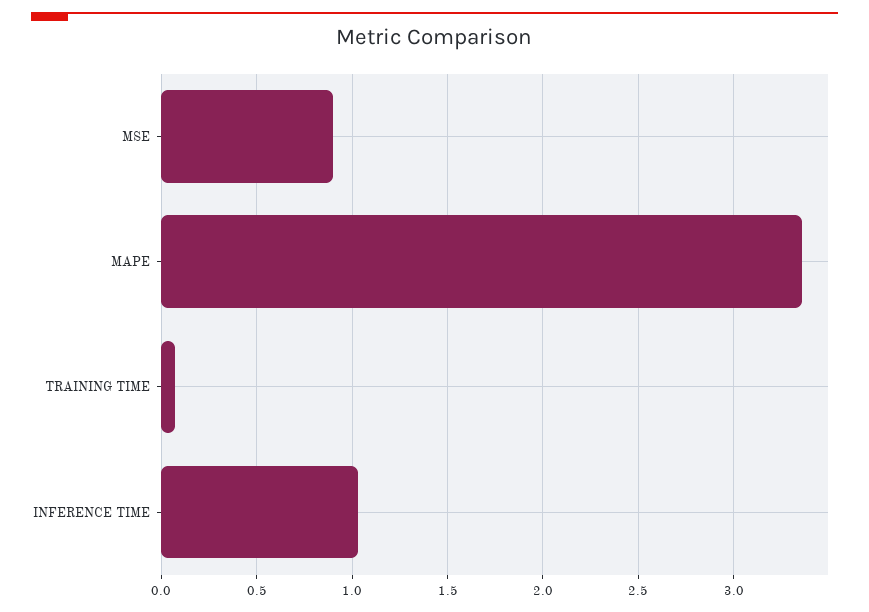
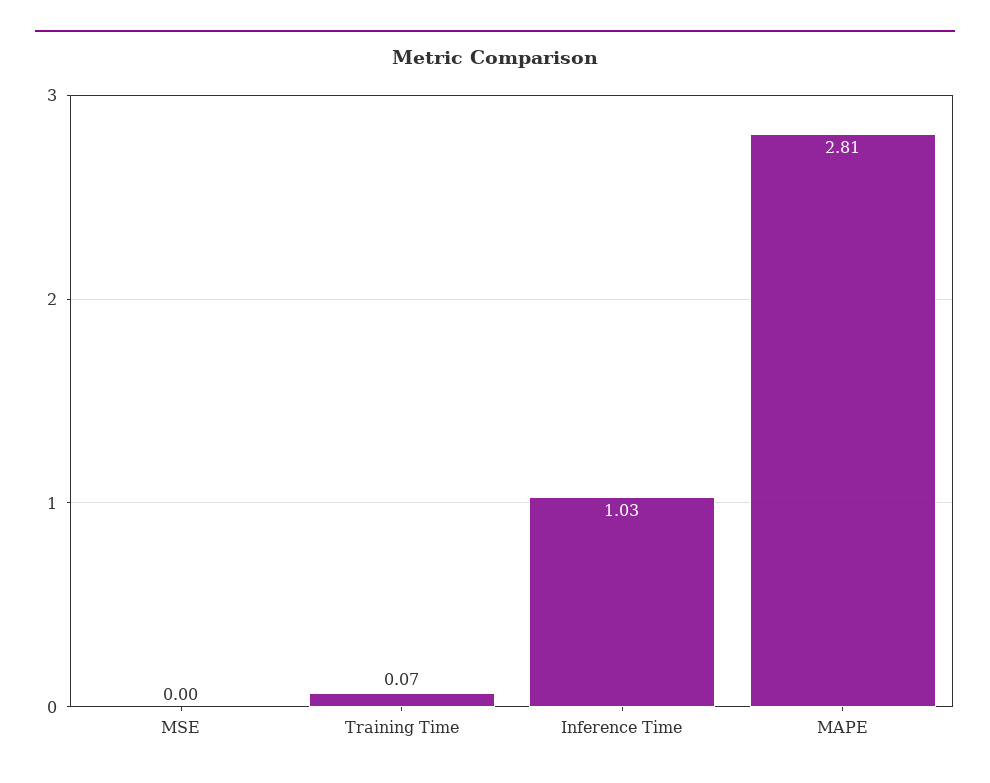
MSE: 0.9 -> 0
MAPE: 3.35 -> 2.81

